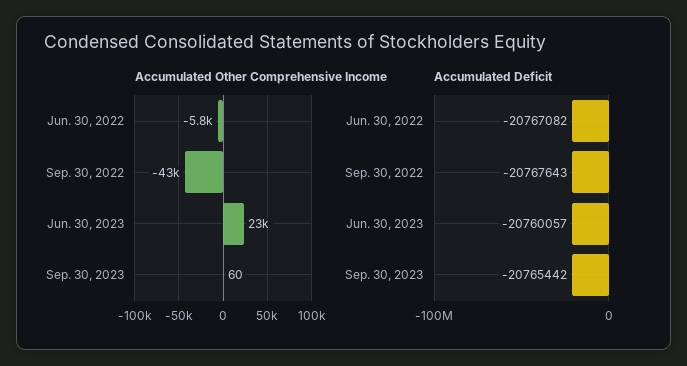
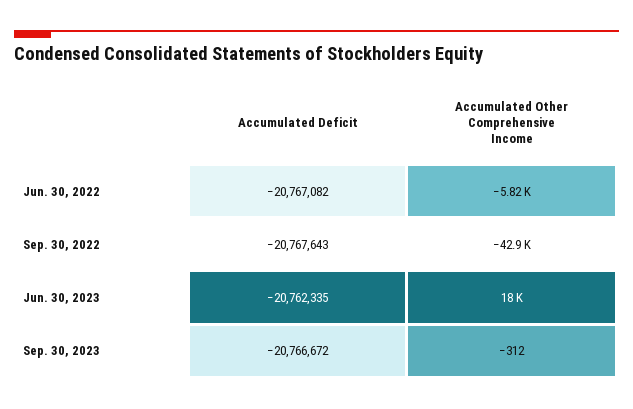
Accumulated Other Comprehensive Income, Jun. 30, 2023: 23000 -> 18000
Accumulated Other Comprehensive Income, Sep. 30, 2023: 60 -> -312
Accumulated Deficit, Jun. 30, 2023: -20760057 -> -20762335
Accumulated Deficit, Sep. 30, 2023: -20765442 -> -20766672

